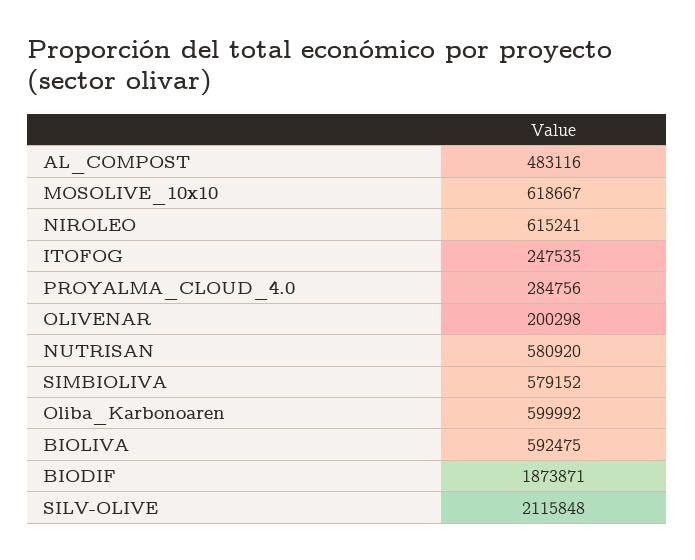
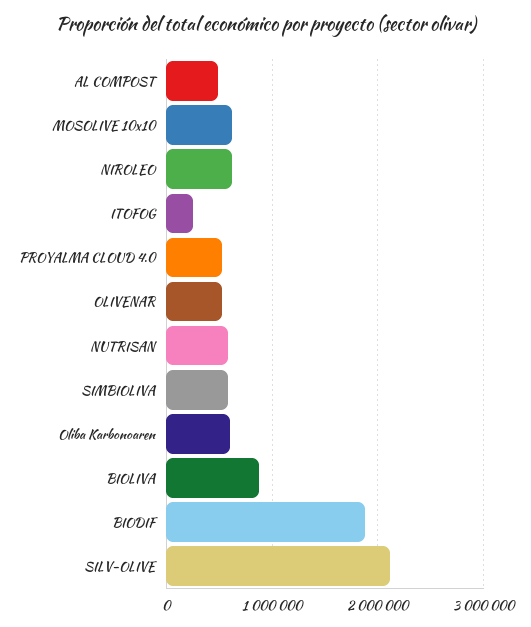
PROYALMA_CLOUD_4.0: 284756 -> 500000
OLIVENAR: 200298 -> 500000
BIOLIVA: 592475 -> 900000

